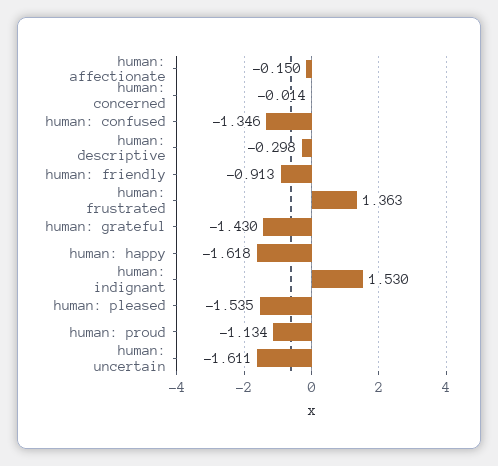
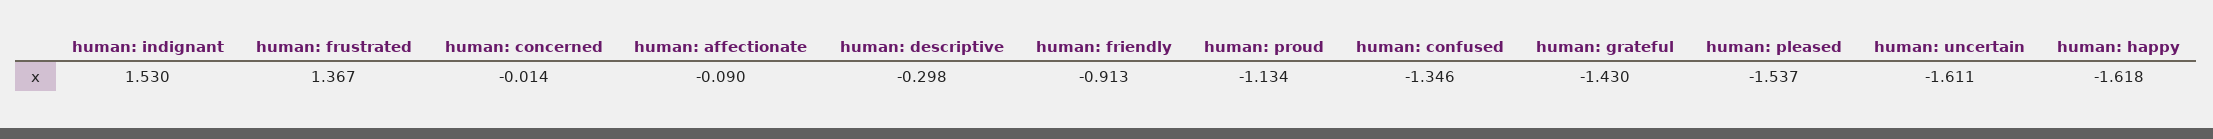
human: affectionate: -0.15 -> -0.09
human: frustrated: 1.363 -> 1.367
human: pleased: -1.535 -> -1.537

